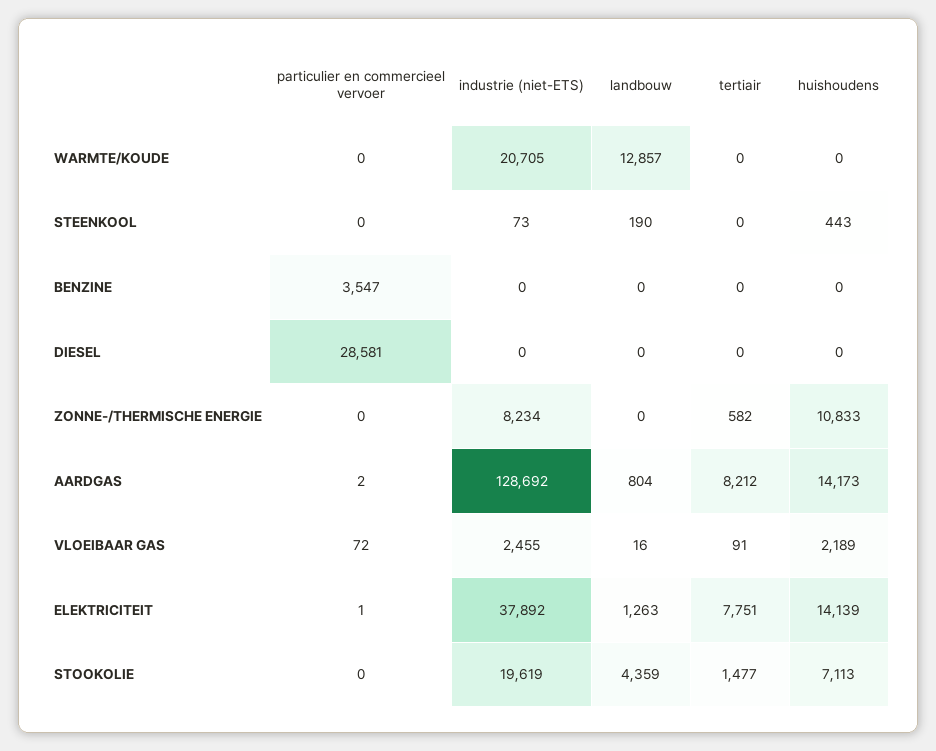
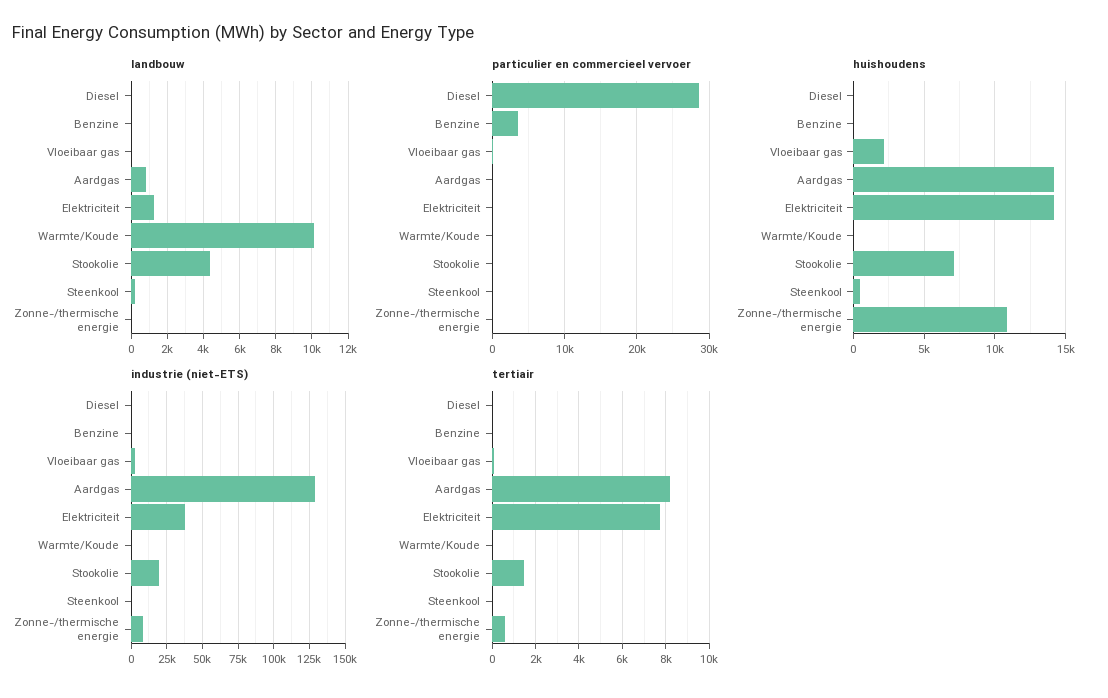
industrie (niet-ETS), WARMTE/KOUDE: 20705 -> 0
landbouw, WARMTE/KOUDE: 12857 -> 10000

